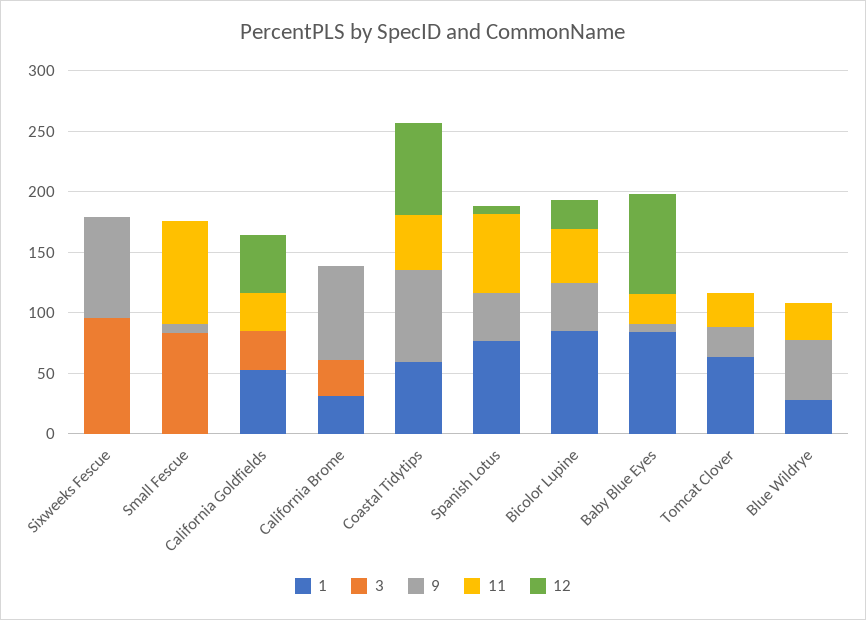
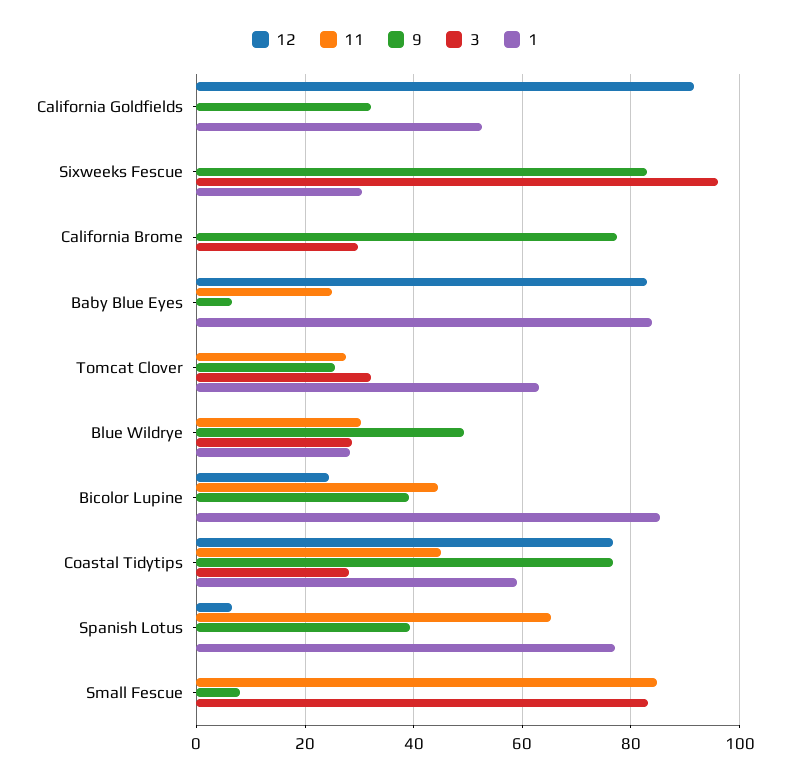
1, Sixweeks Fescue: 0 -> 30
3, California Goldfields: 30 -> 0
9, California Goldfields: 0 -> 32
11, California Goldfields: 30 -> 0
12, California Goldfields: 50 -> 92
1, California Brome: 30 -> 0
3, Coastal Tidytips: 0 -> 28
3, Tomcat Clover: 0 -> 32
3, Blue Wildrye: 0 -> 28

